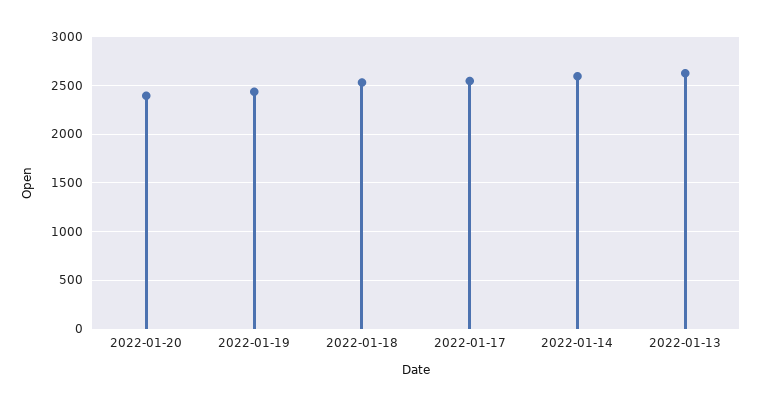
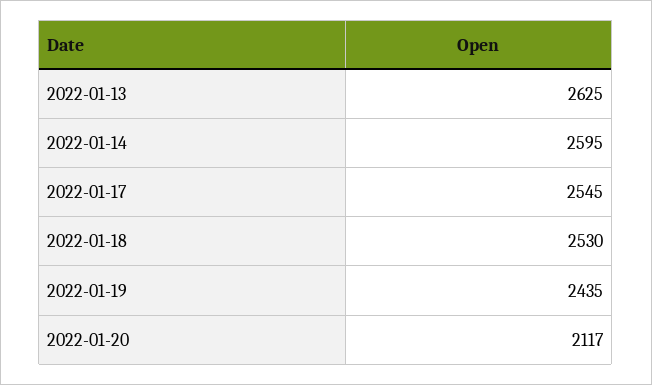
2022-01-20: 2400 -> 2117

